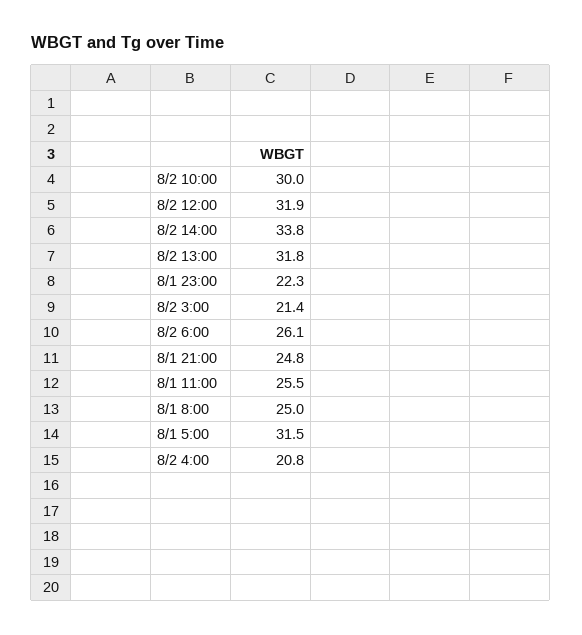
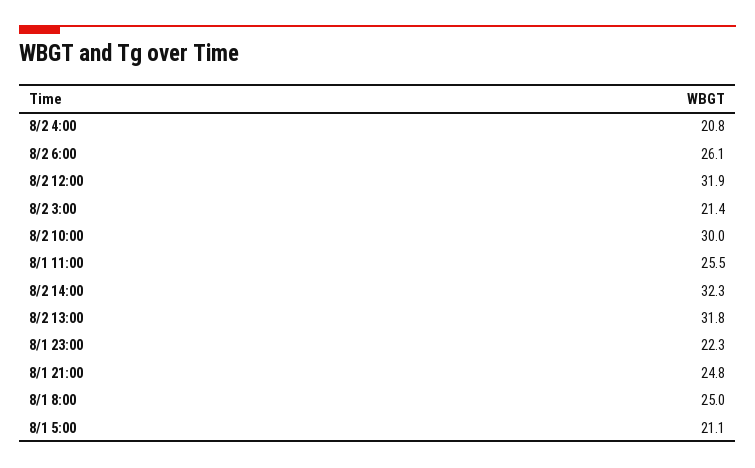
8/2 14:00: 33.8 -> 32.3
8/1 5:00: 31.5 -> 21.1

